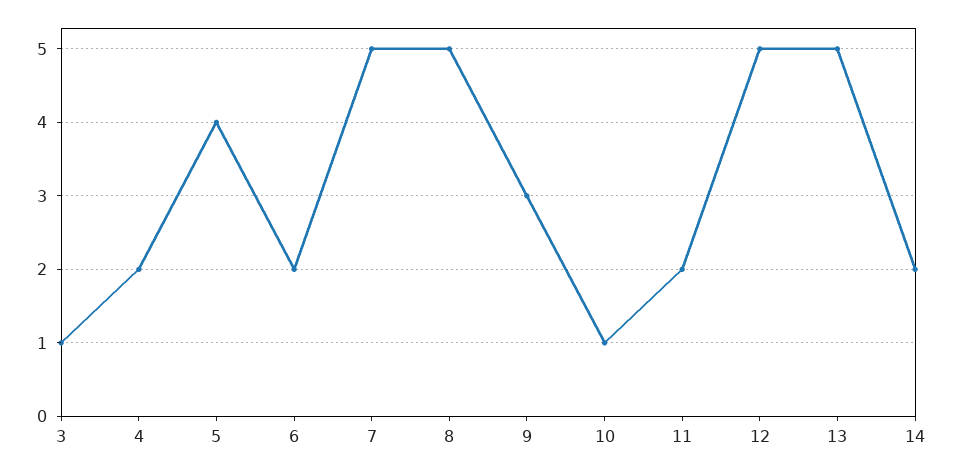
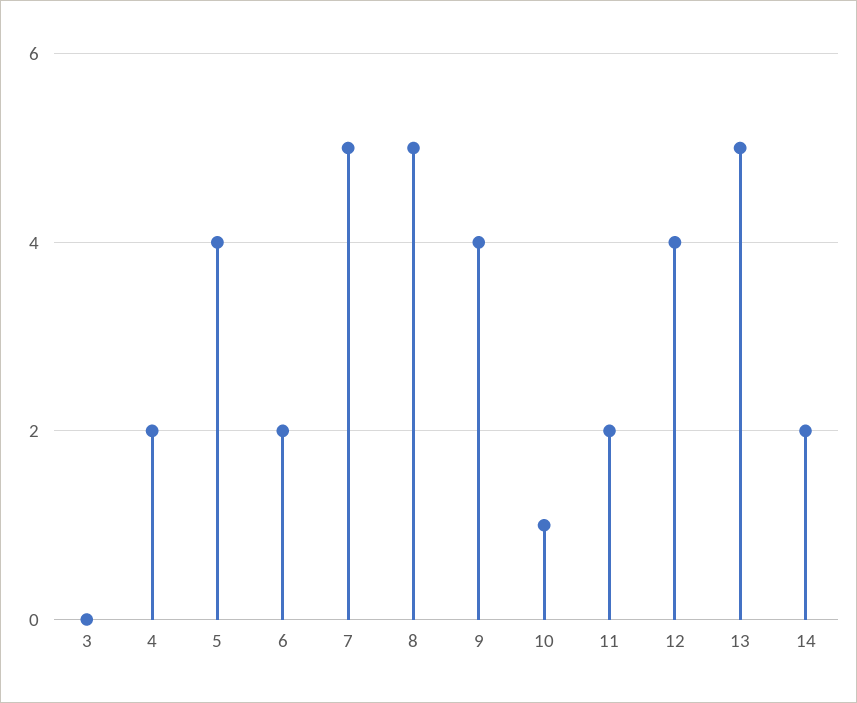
3: 1 -> 0
9: 3 -> 4
12: 5 -> 4

